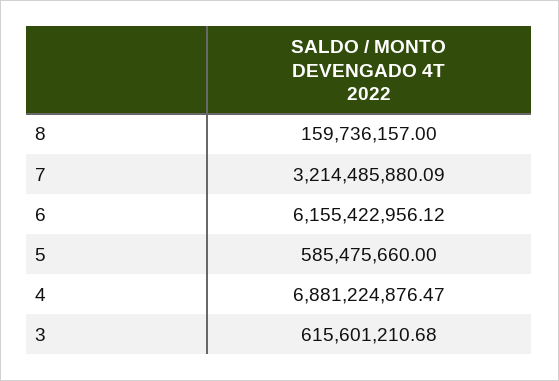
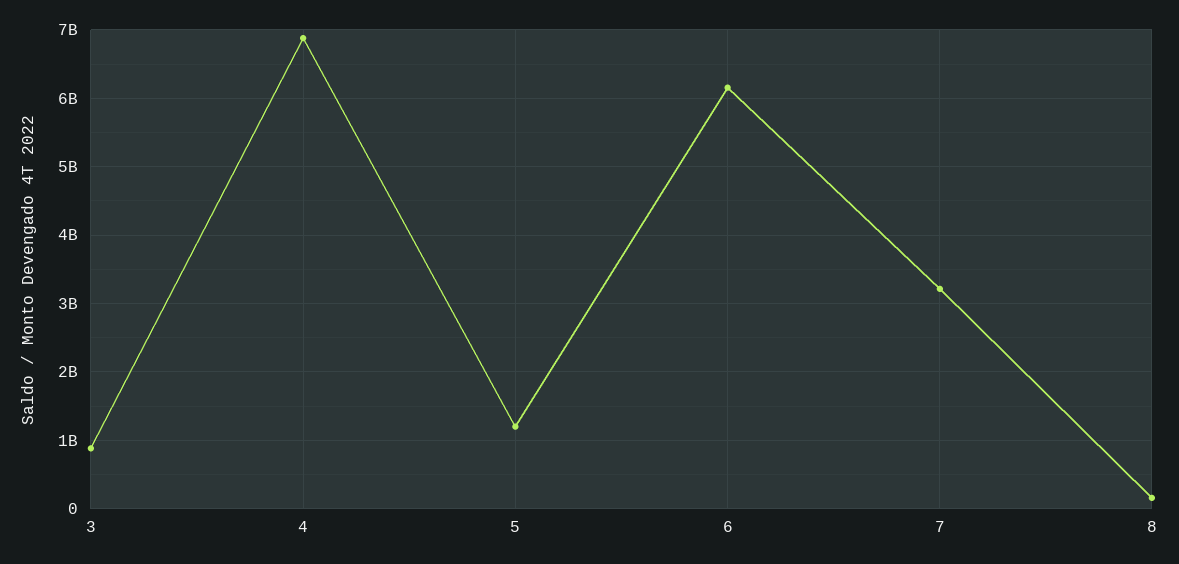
5: 585475660 -> 1200000000
3: 615601210.68 -> 900000000

